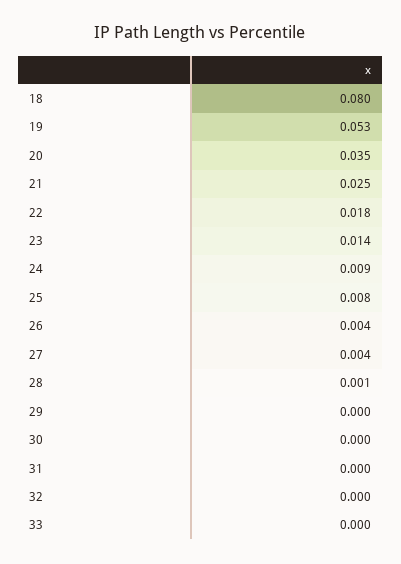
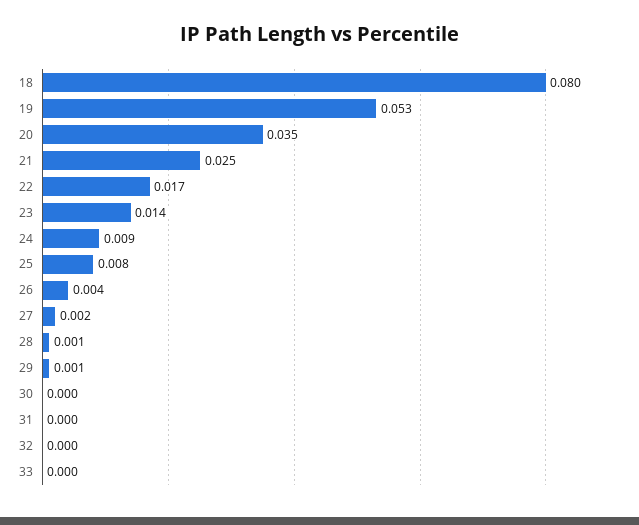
22: 0.018 -> 0.017
27: 0.004 -> 0.002
29: 0 -> 0.001

